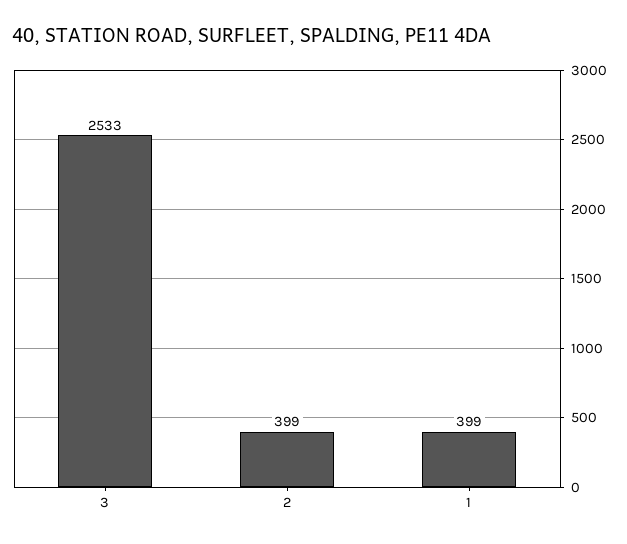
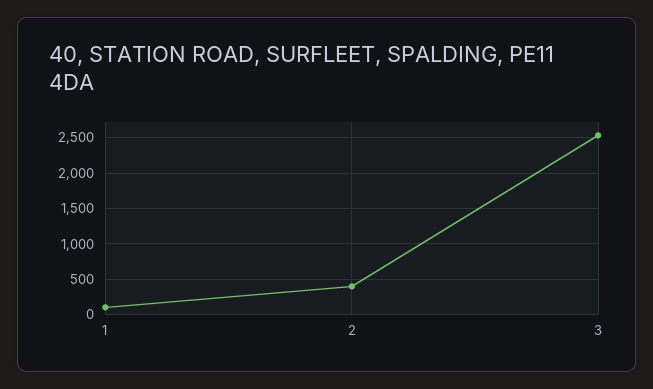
1: 399 -> 100

